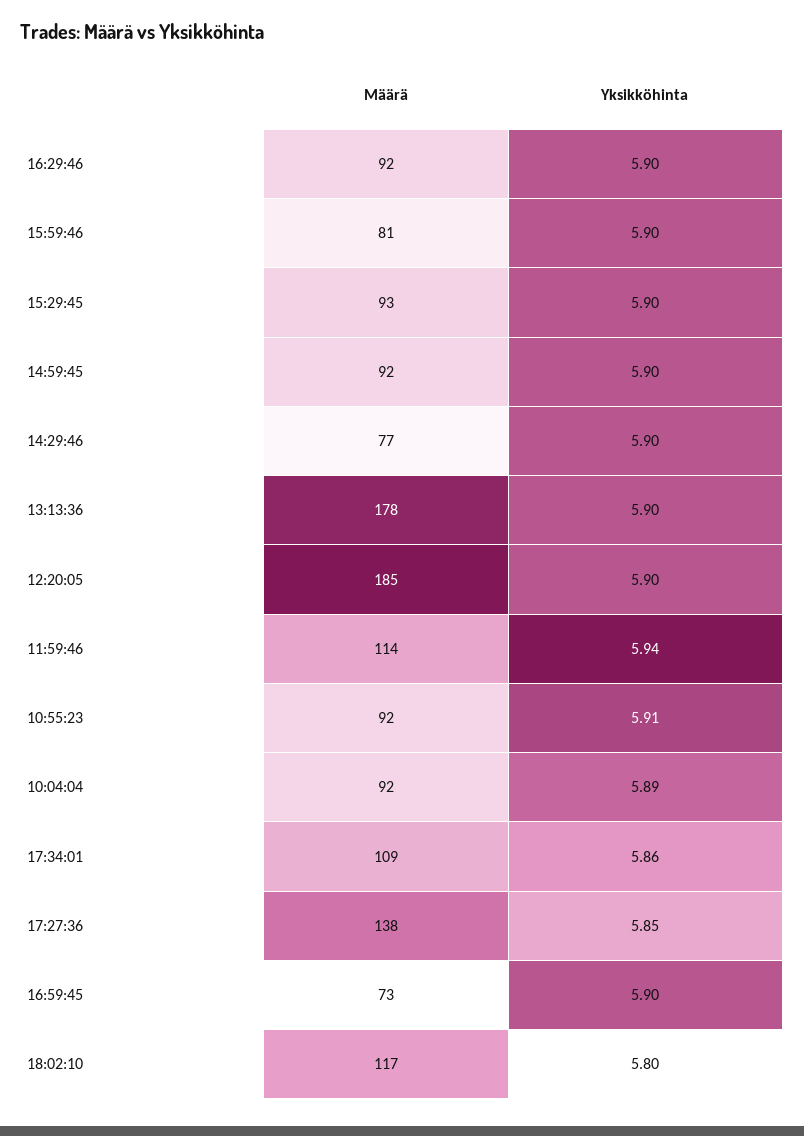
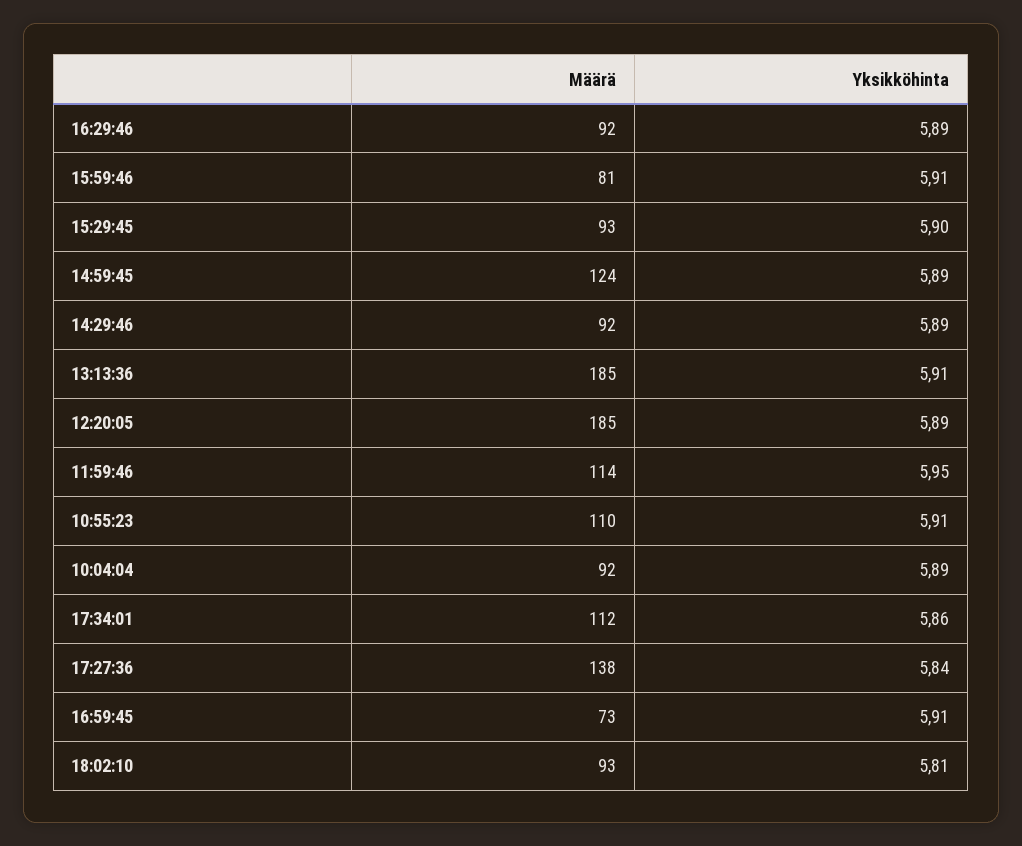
Yksikköhinta, 16:29:46: 5.9 -> 5.89
Yksikköhinta, 15:59:46: 5.9 -> 5.91
Määrä, 14:59:45: 92 -> 124
Yksikköhinta, 14:59:45: 5.9 -> 5.89
Määrä, 14:29:46: 77 -> 92
Yksikköhinta, 14:29:46: 5.9 -> 5.89
Määrä, 13:13:36: 178 -> 185
Yksikköhinta, 13:13:36: 5.9 -> 5.91
Yksikköhinta, 12:20:05: 5.9 -> 5.89
Yksikköhinta, 11:59:46: 5.94 -> 5.95
Määrä, 10:55:23: 92 -> 110
Määrä, 17:34:01: 109 -> 112
Yksikköhinta, 17:27:36: 5.85 -> 5.84
Yksikköhinta, 16:59:45: 5.9 -> 5.91
Määrä, 18:02:10: 117 -> 93
Yksikköhinta, 18:02:10: 5.8 -> 5.81

